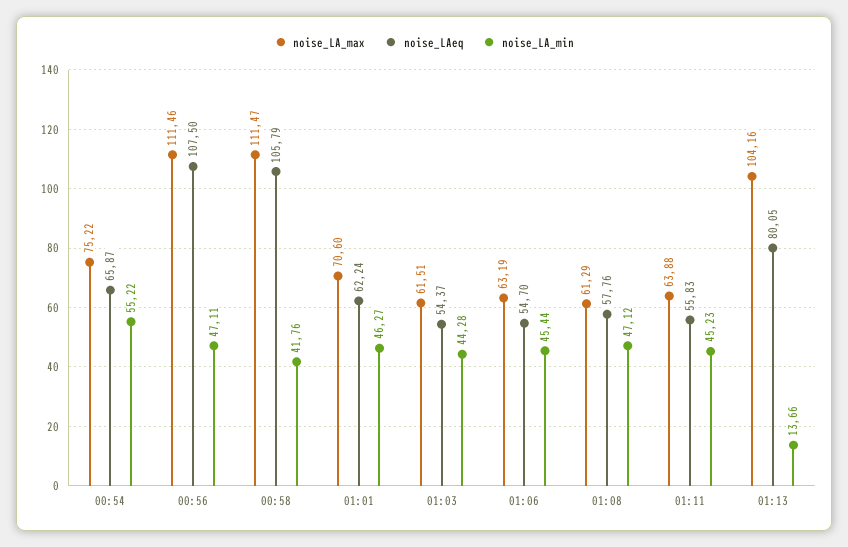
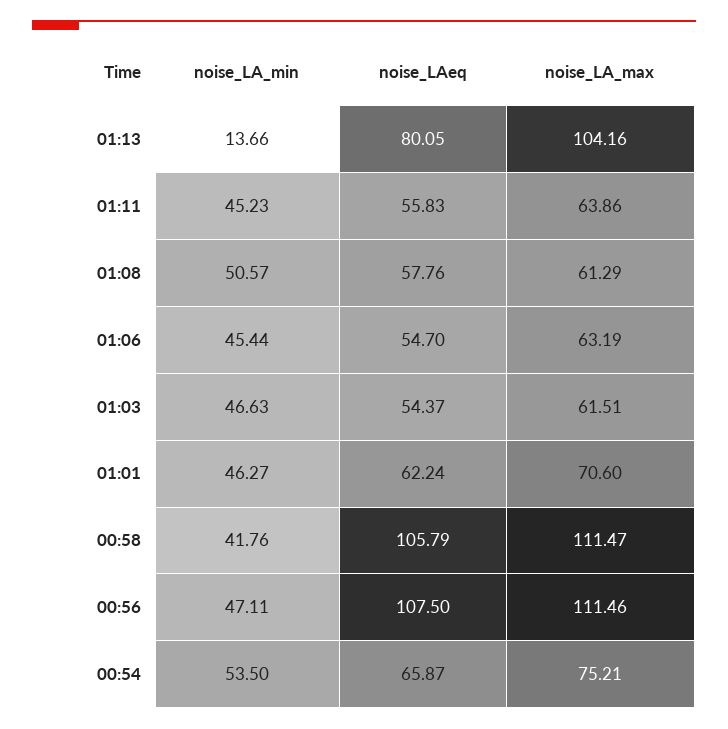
noise_LA_max, 00:54: 75.22 -> 75.21
noise_LA_min, 00:54: 55.22 -> 53.5
noise_LA_min, 01:03: 44.28 -> 46.63
noise_LA_min, 01:08: 47.12 -> 50.57
noise_LA_max, 01:11: 63.88 -> 63.86

